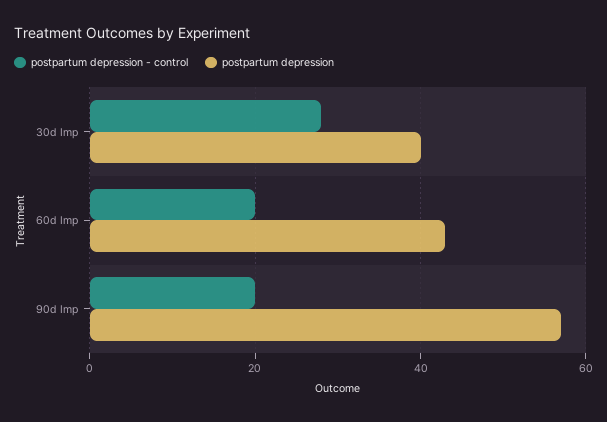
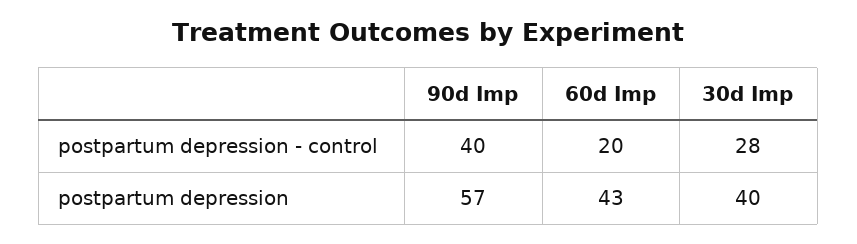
postpartum depression - control, 90d Imp: 20 -> 40

